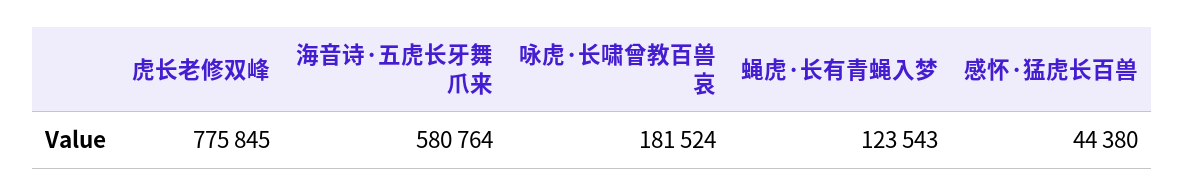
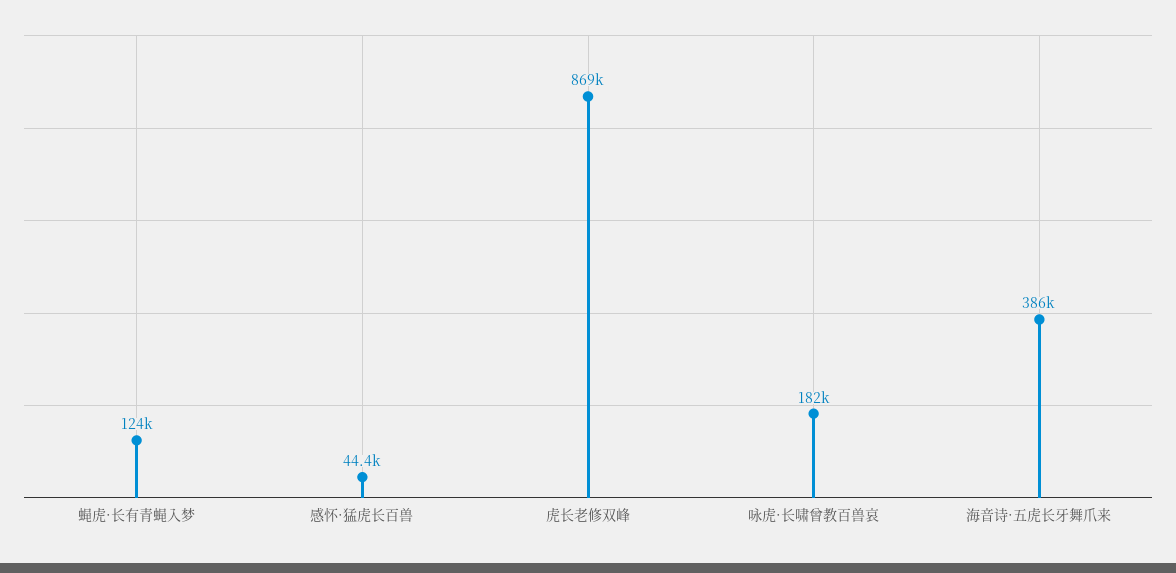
虎长老修双峰: 775845 -> 869000
海音诗·五虎长牙舞爪来: 580764 -> 386000

